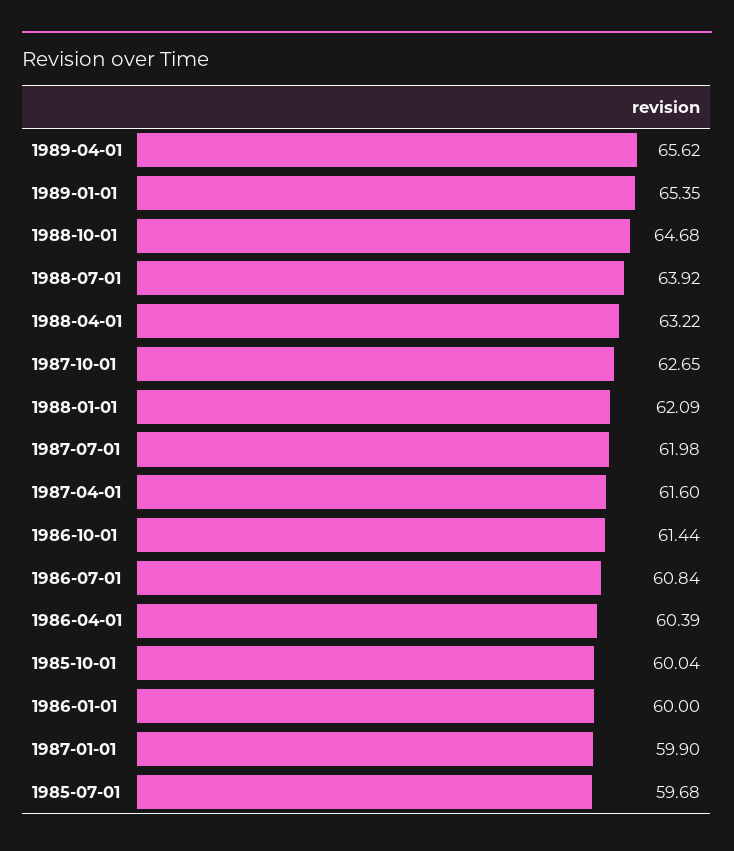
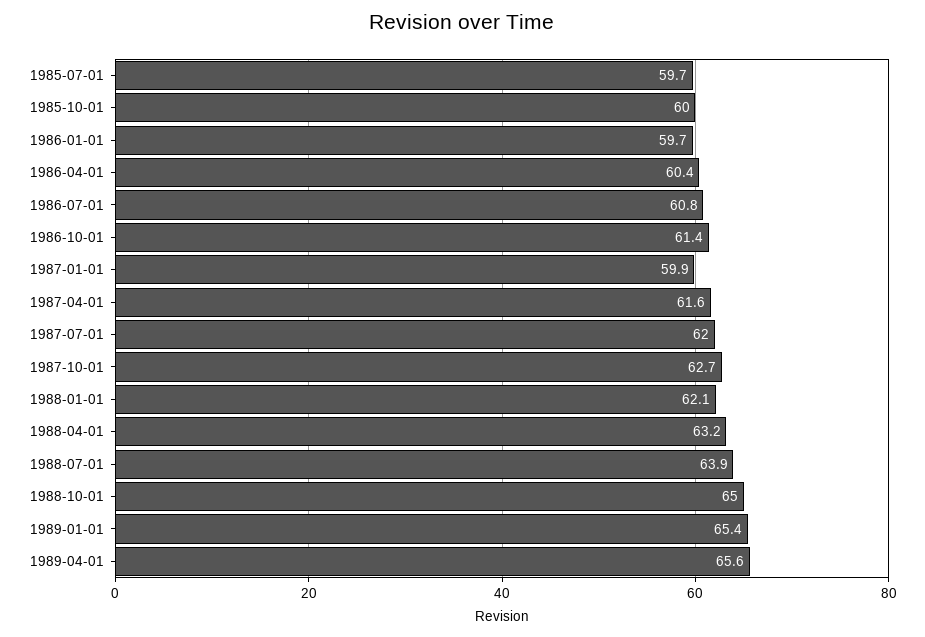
1988-10-01: 64.68 -> 65
1986-01-01: 60 -> 59.7

